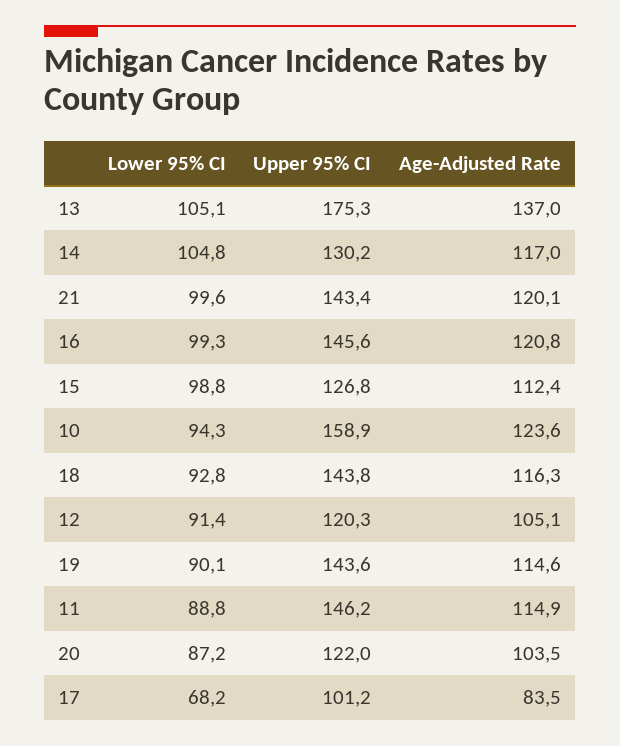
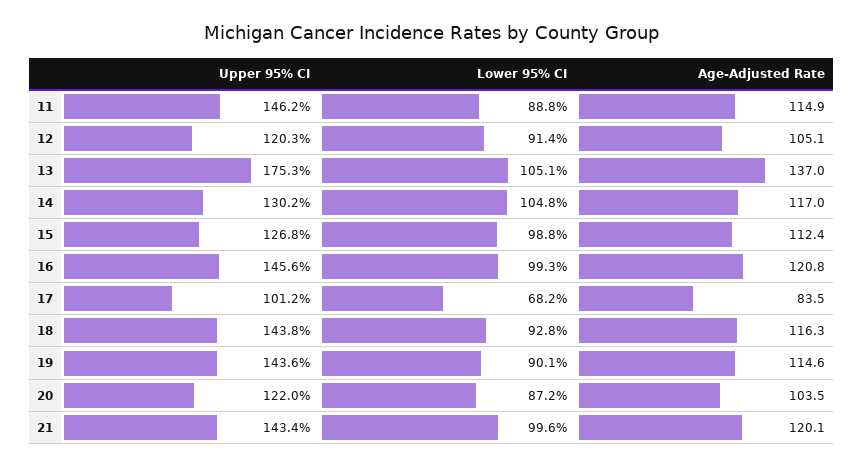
Lower 95% CI, 10: 94.3 -> none
Upper 95% CI, 10: 158.9 -> none
Age-Adjusted Rate, 10: 123.6 -> none

